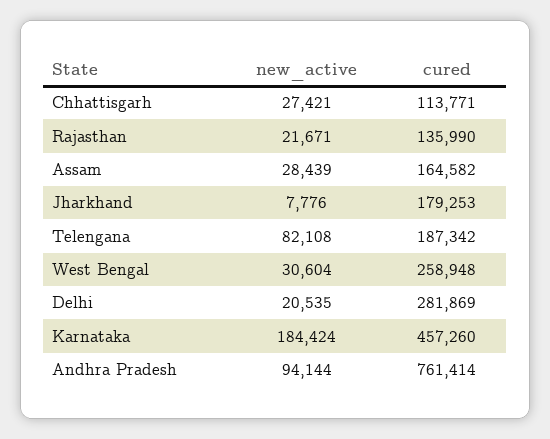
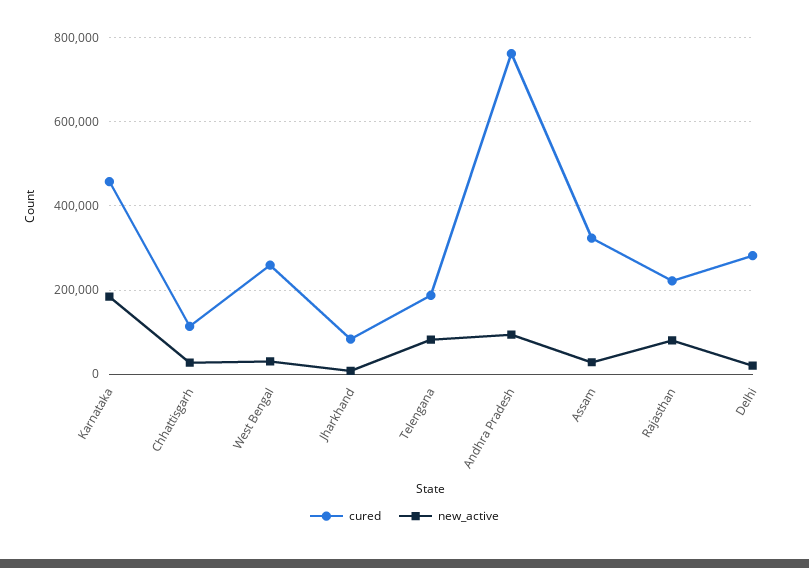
new_active, Rajasthan: 21671 -> 80000
cured, Rajasthan: 135990 -> 220000
cured, Assam: 164582 -> 320000
cured, Jharkhand: 179253 -> 80000

